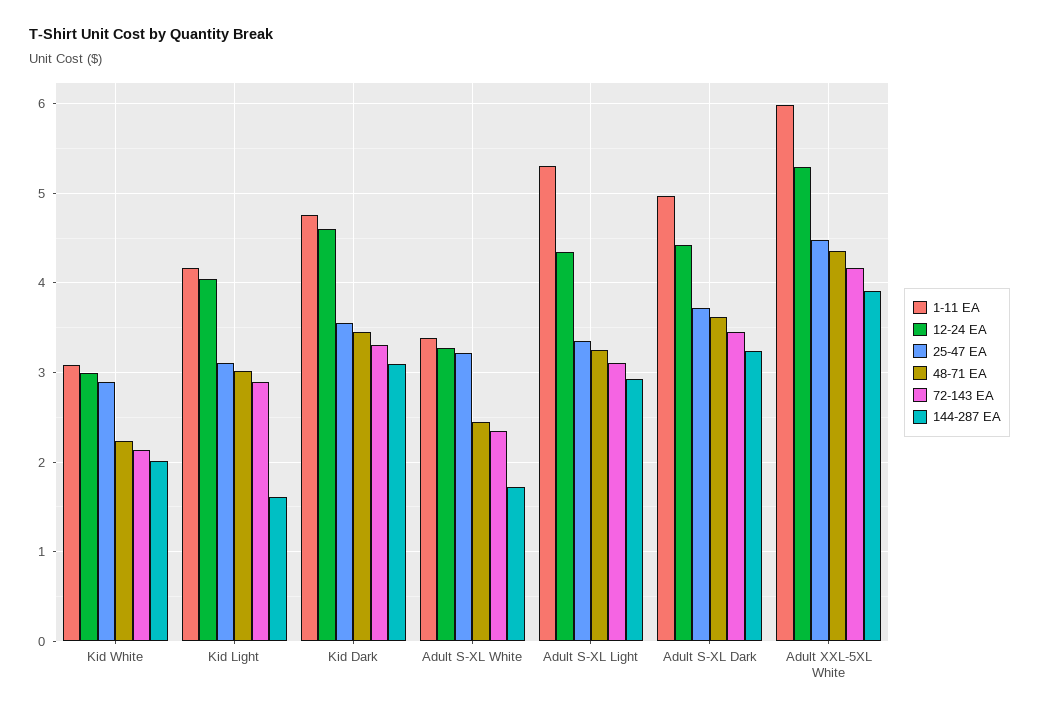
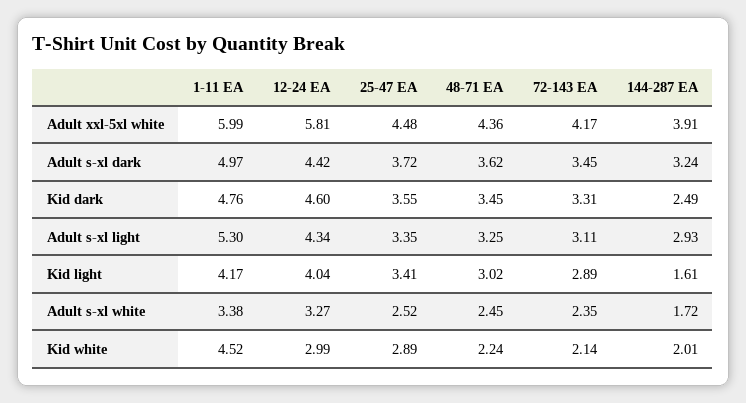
1-11 EA, Kid White: 3.1 -> 4.52
25-47 EA, Kid Light: 3.1 -> 3.41
144-287 EA, Kid Dark: 3.1 -> 2.49
25-47 EA, Adult S-XL White: 3.2 -> 2.52
12-24 EA, Adult XXL-5XL White: 5.3 -> 5.81

